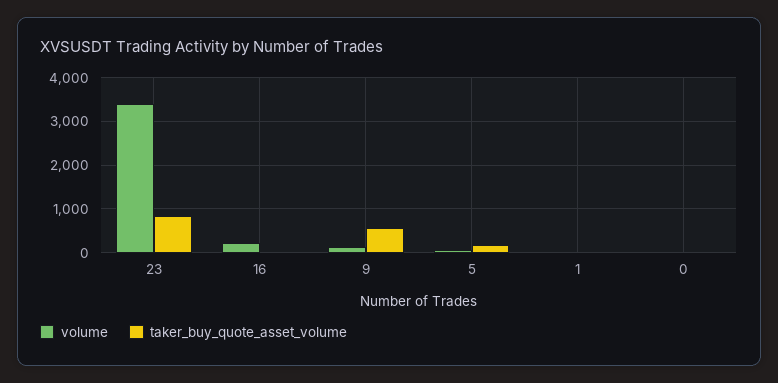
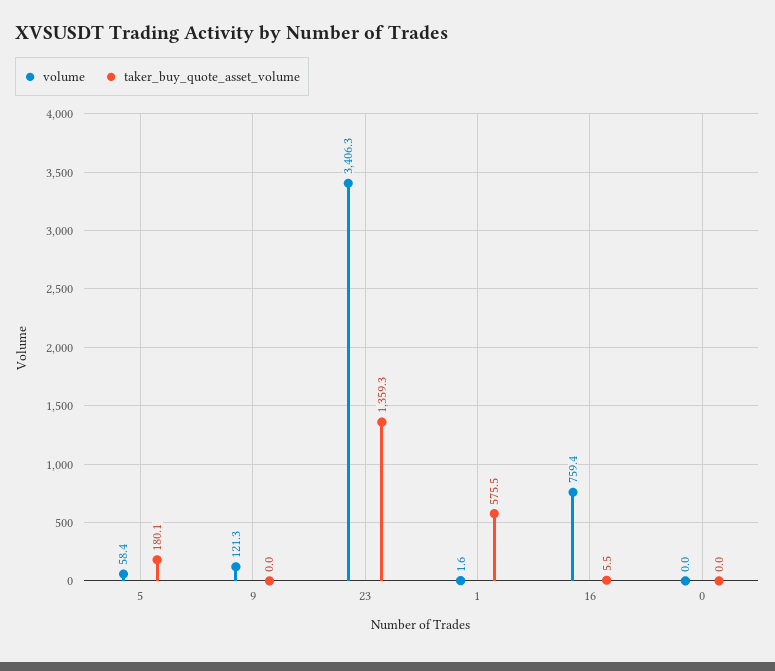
taker_buy_quote_asset_volume, 23: 800 -> 1359.3
volume, 16: 200 -> 759.4
taker_buy_quote_asset_volume, 9: 600 -> 0
taker_buy_quote_asset_volume, 1: 0 -> 575.5

